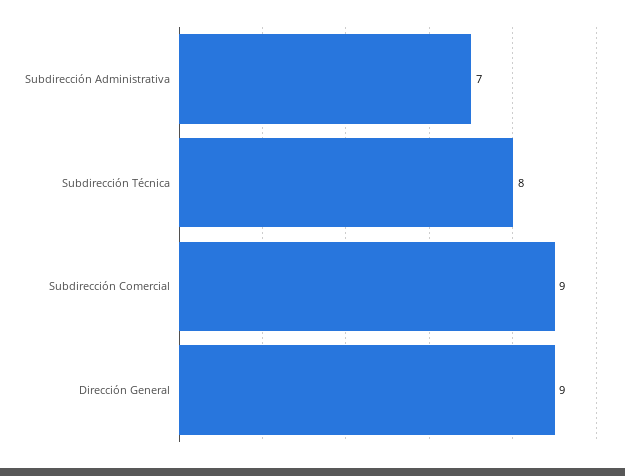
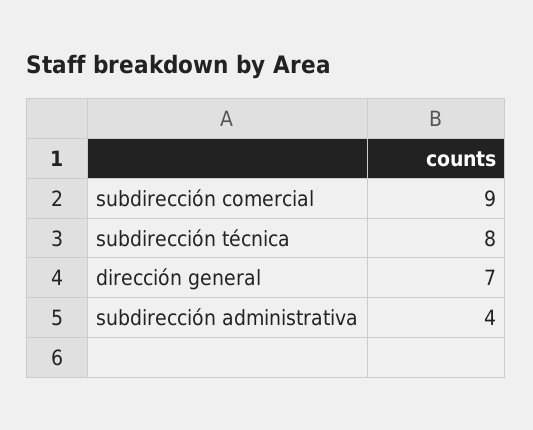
Subdirección Administrativa: 7 -> 4
Dirección General: 9 -> 7

